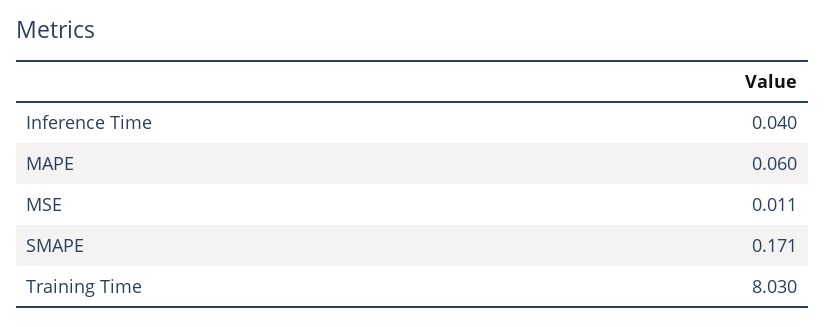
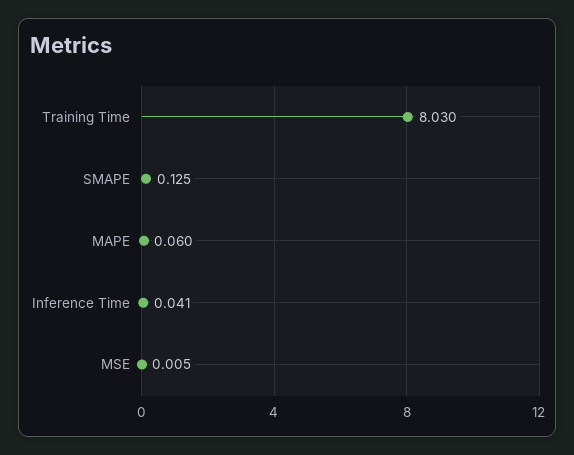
Inference Time: 0.04 -> 0.041
MSE: 0.011 -> 0.005
SMAPE: 0.171 -> 0.125

